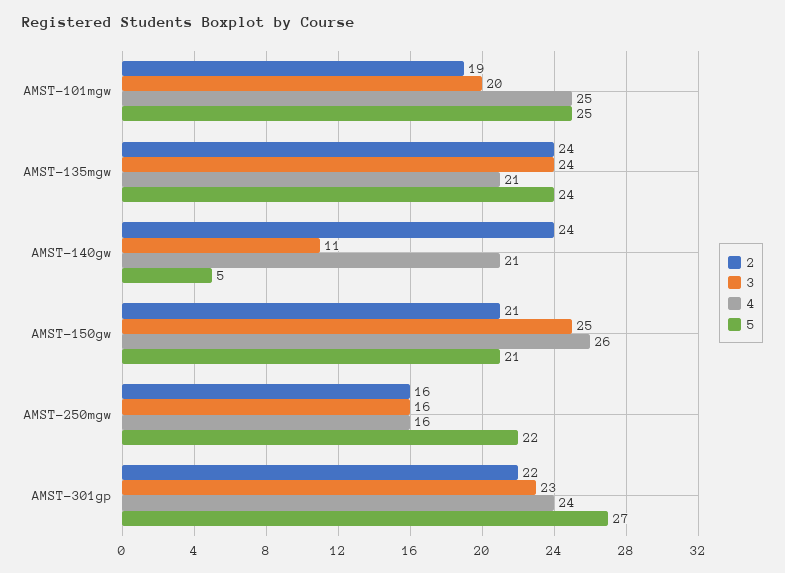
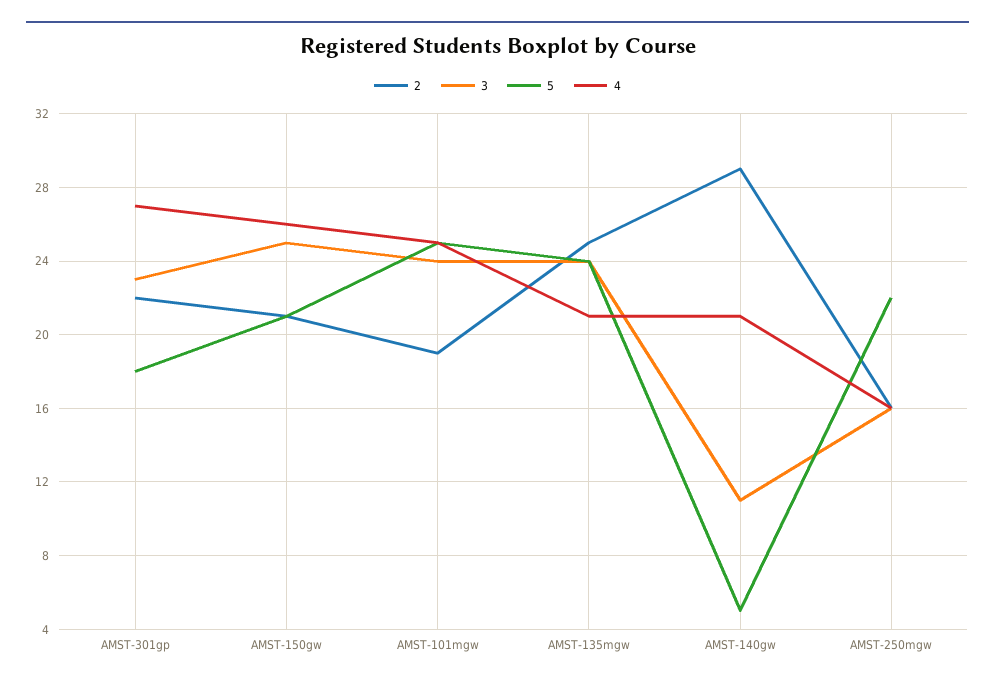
3, AMST-101mgw: 20 -> 24
2, AMST-135mgw: 24 -> 25
2, AMST-140gw: 24 -> 29
4, AMST-301gp: 24 -> 27
5, AMST-301gp: 27 -> 18

